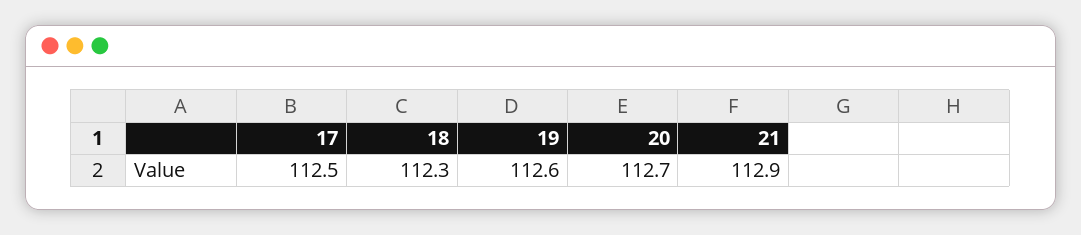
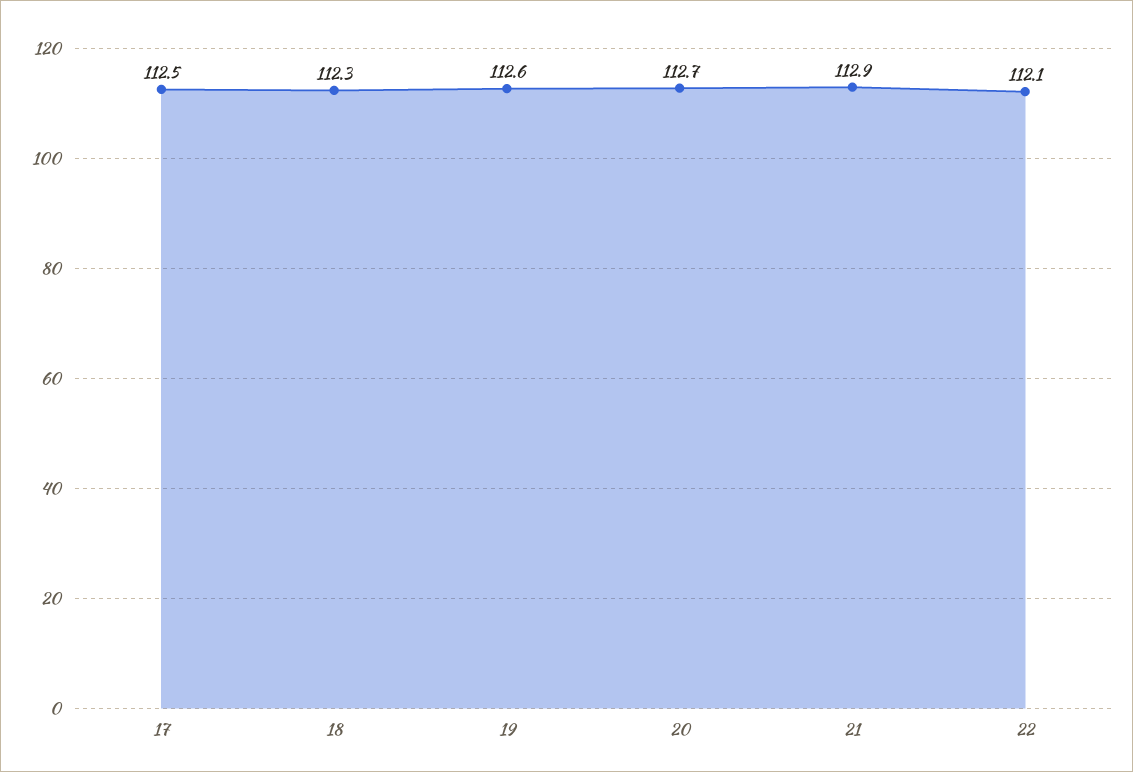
22: none -> 112.1

